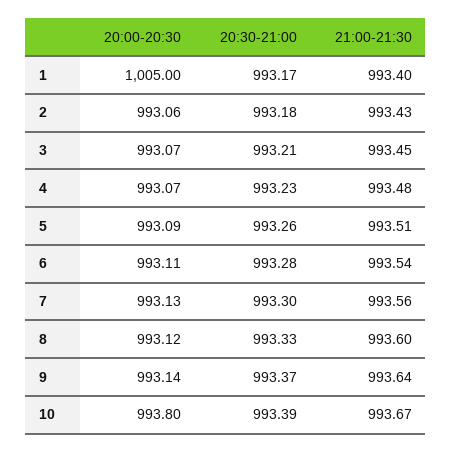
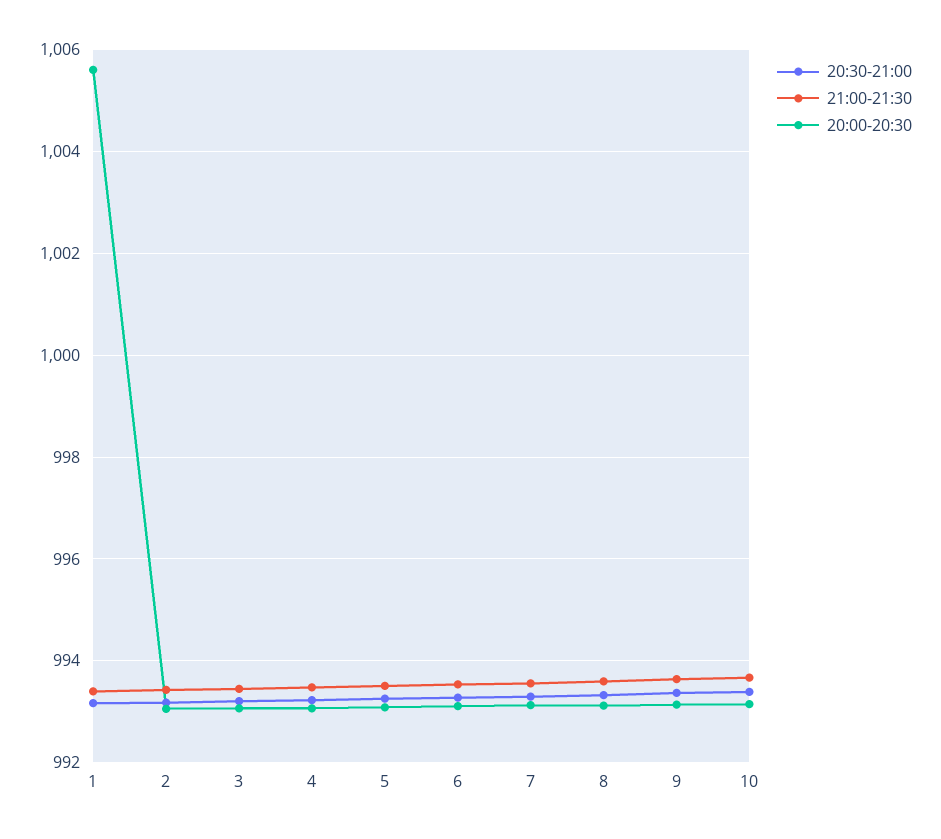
20:00-20:30, 1: 1005 -> 1005.6
20:00-20:30, 10: 993.8 -> 993.2

